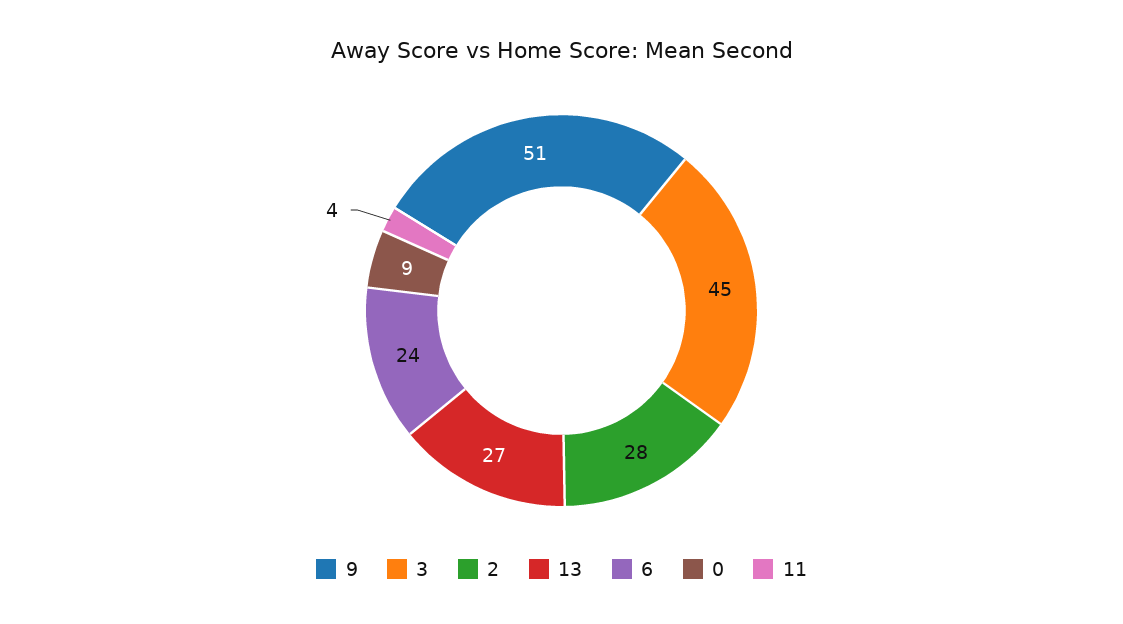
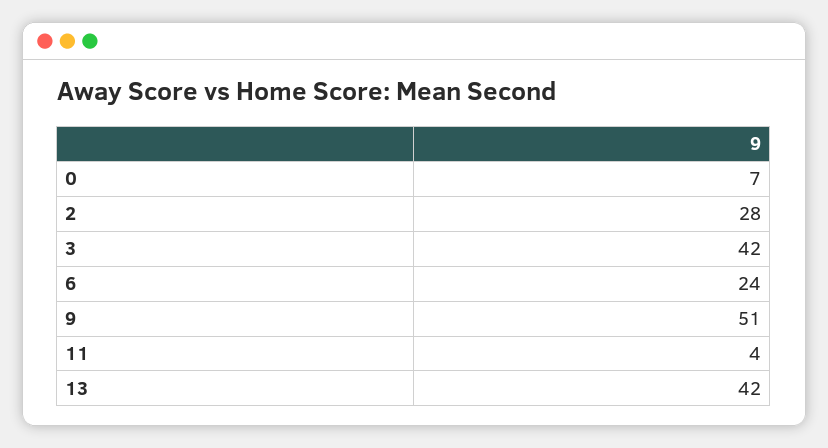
3: 45 -> 42
13: 27 -> 42
0: 9 -> 7

